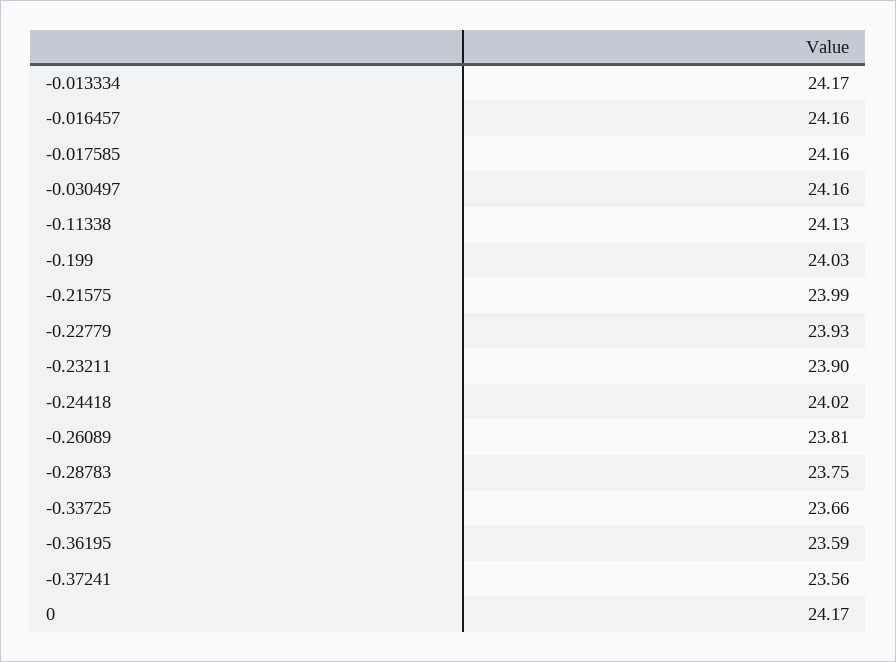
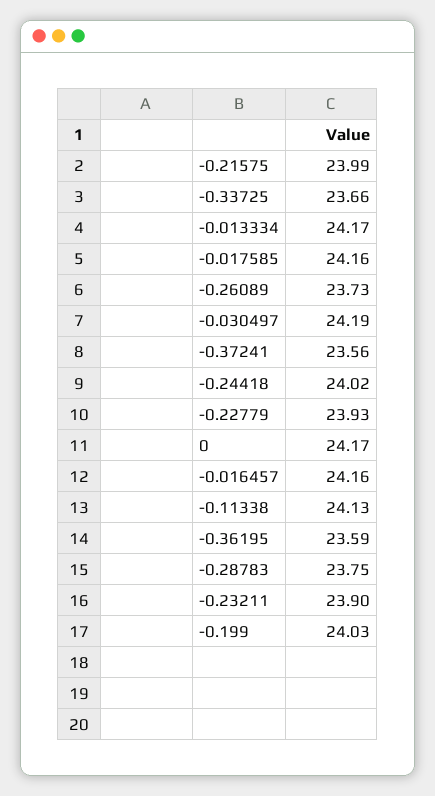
-0.030497: 24.16 -> 24.19
-0.26089: 23.81 -> 23.73

